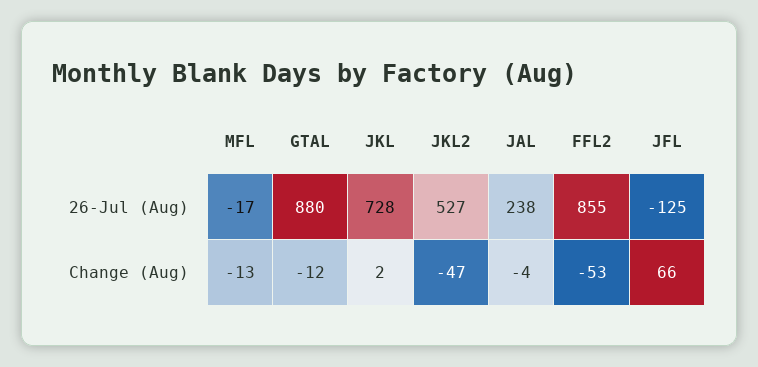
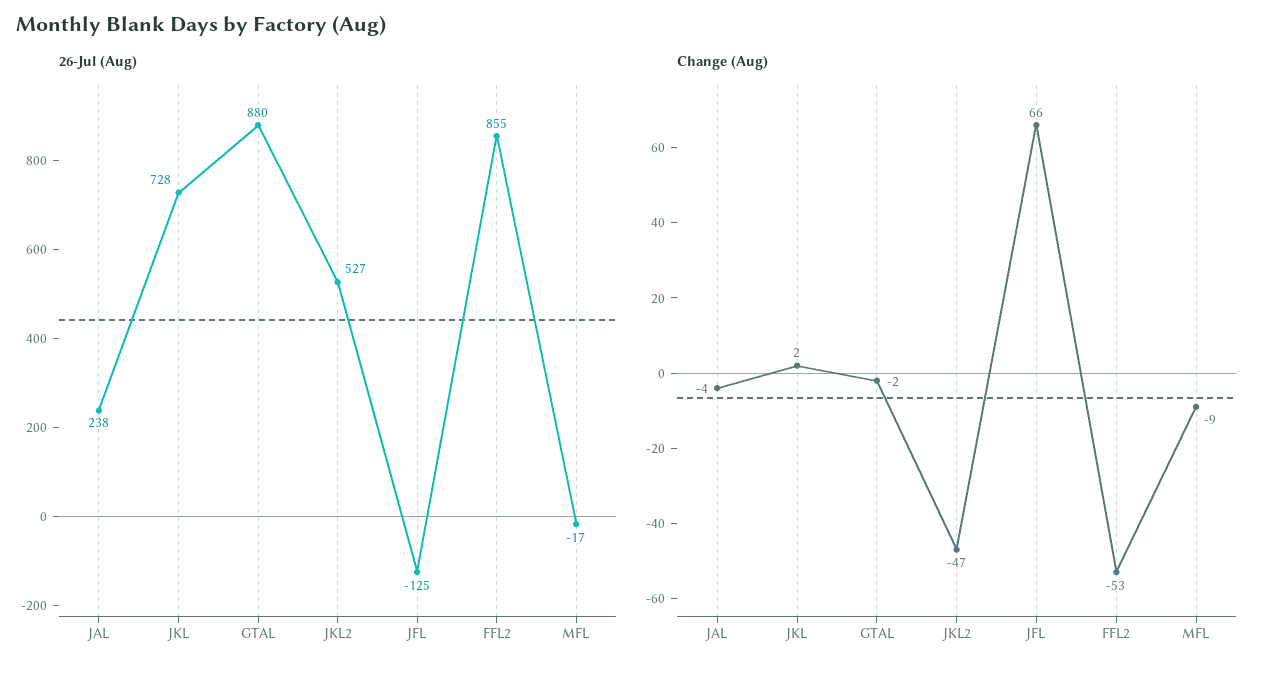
Change (Aug), MFL: -13 -> -9
Change (Aug), GTAL: -12 -> -2

